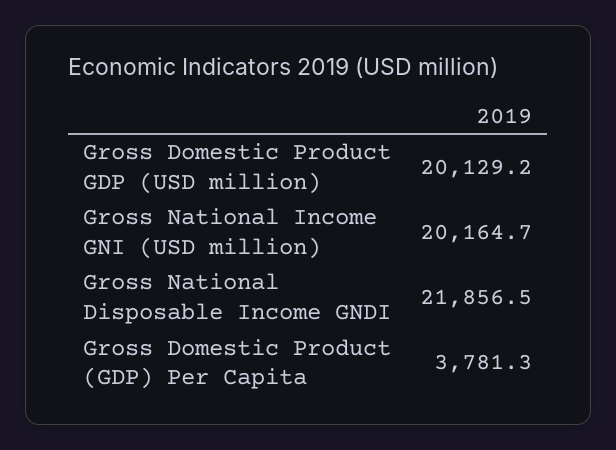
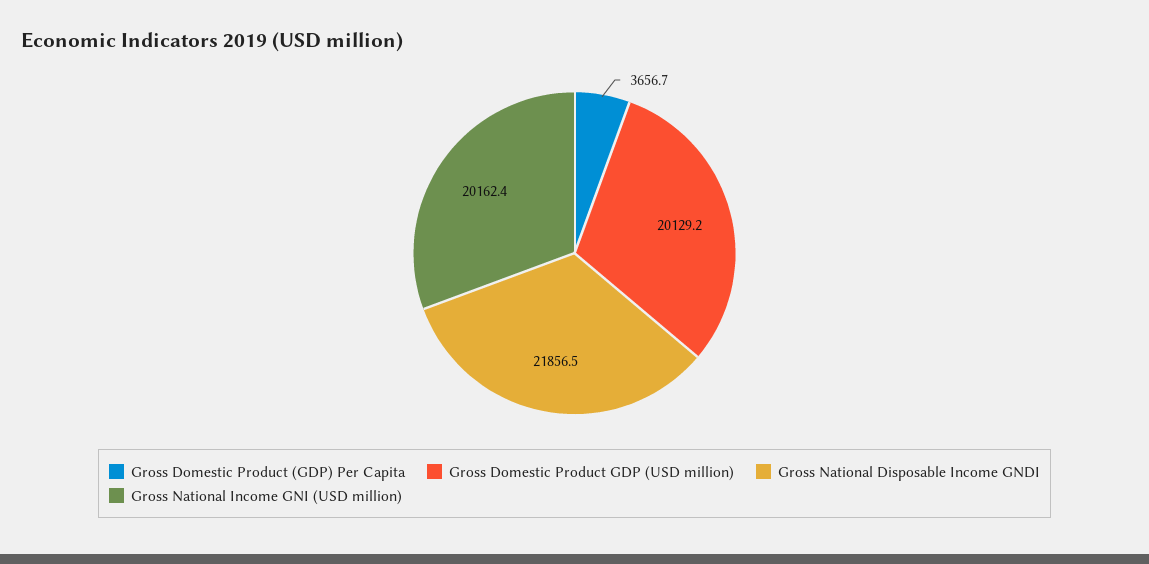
Gross National Income GNI (USD million): 20164.7 -> 20162.4
Gross Domestic Product (GDP) Per Capita: 3781.3 -> 3656.7

